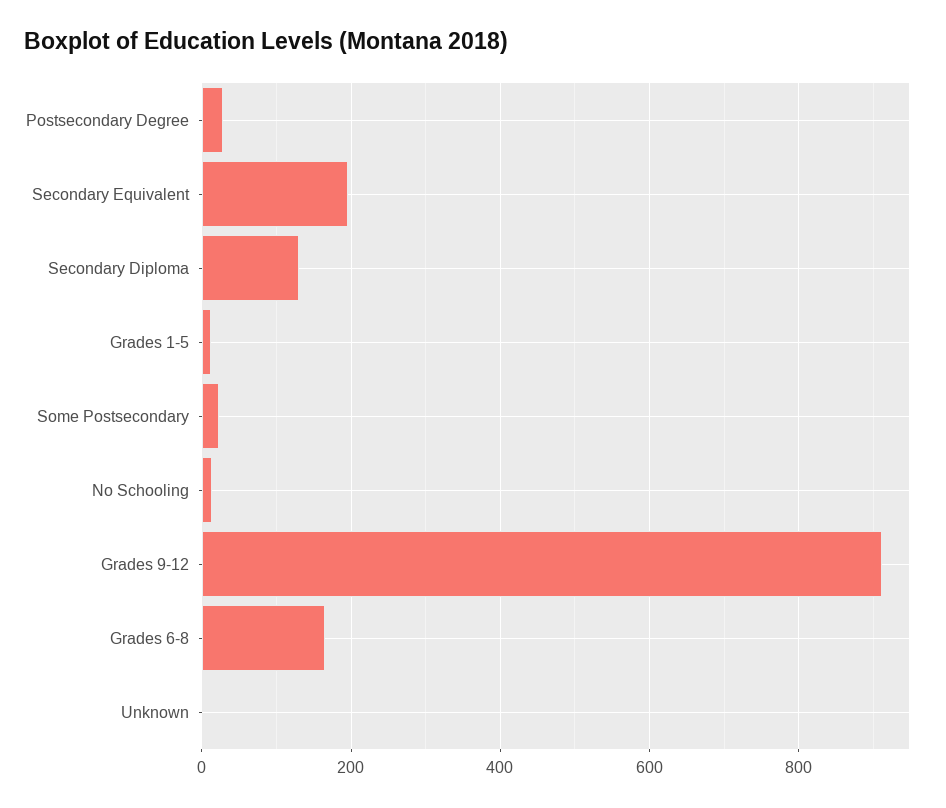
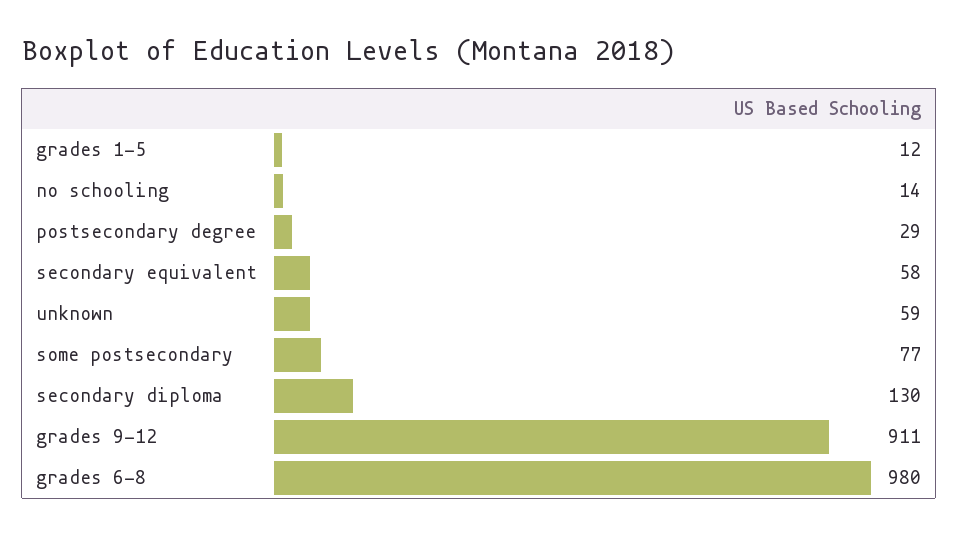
Secondary Equivalent: 200 -> 58
Some Postsecondary: 20 -> 77
Grades 6-8: 160 -> 980
Unknown: 0 -> 59

